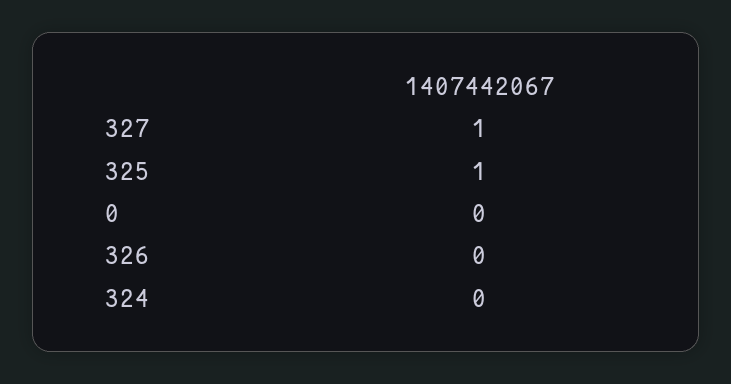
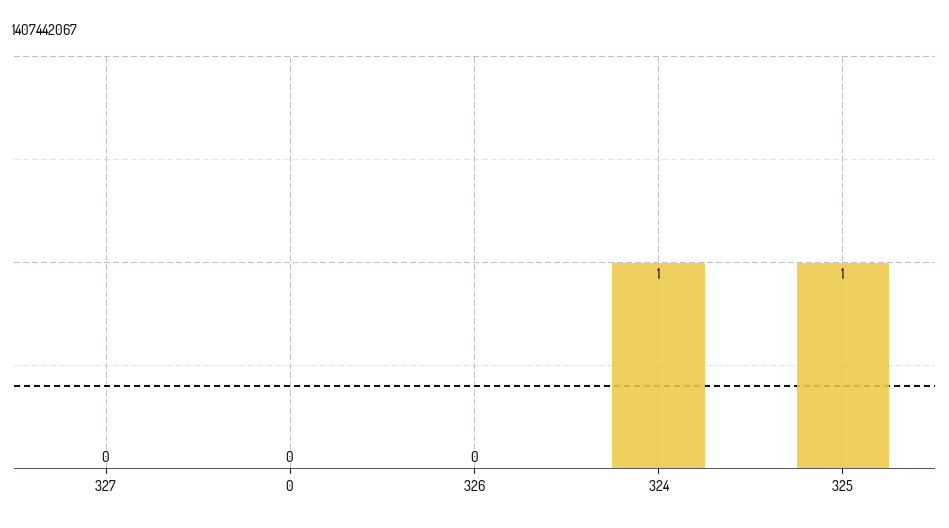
327: 1 -> 0
324: 0 -> 1

